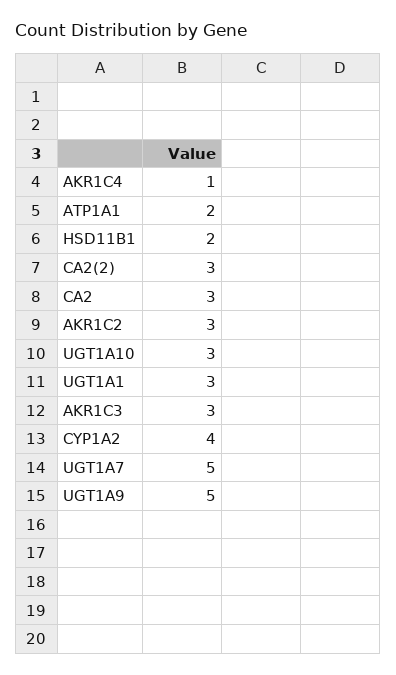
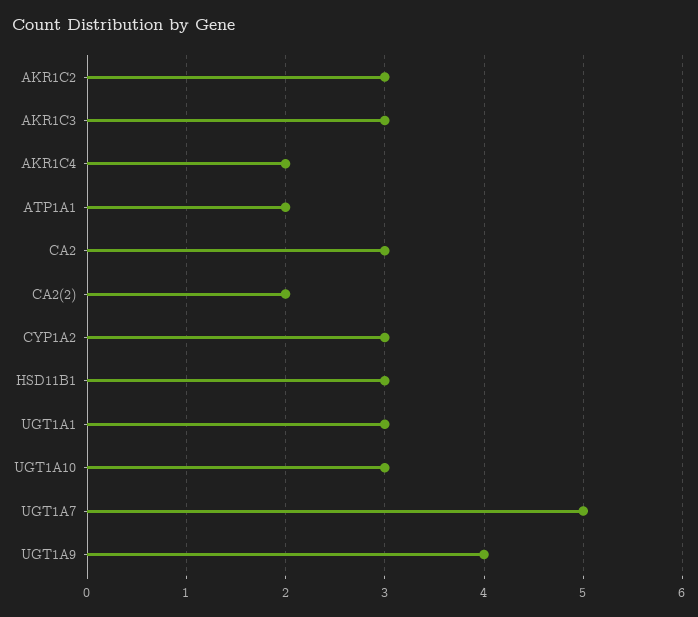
AKR1C4: 1 -> 2
HSD11B1: 2 -> 3
CA2(2): 3 -> 2
CYP1A2: 4 -> 3
UGT1A9: 5 -> 4

